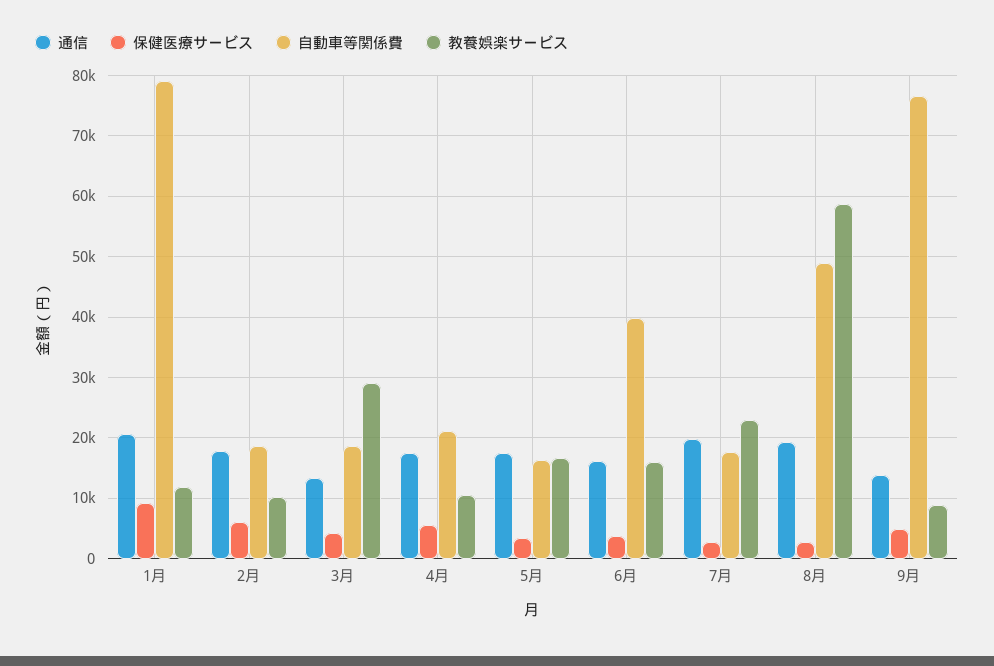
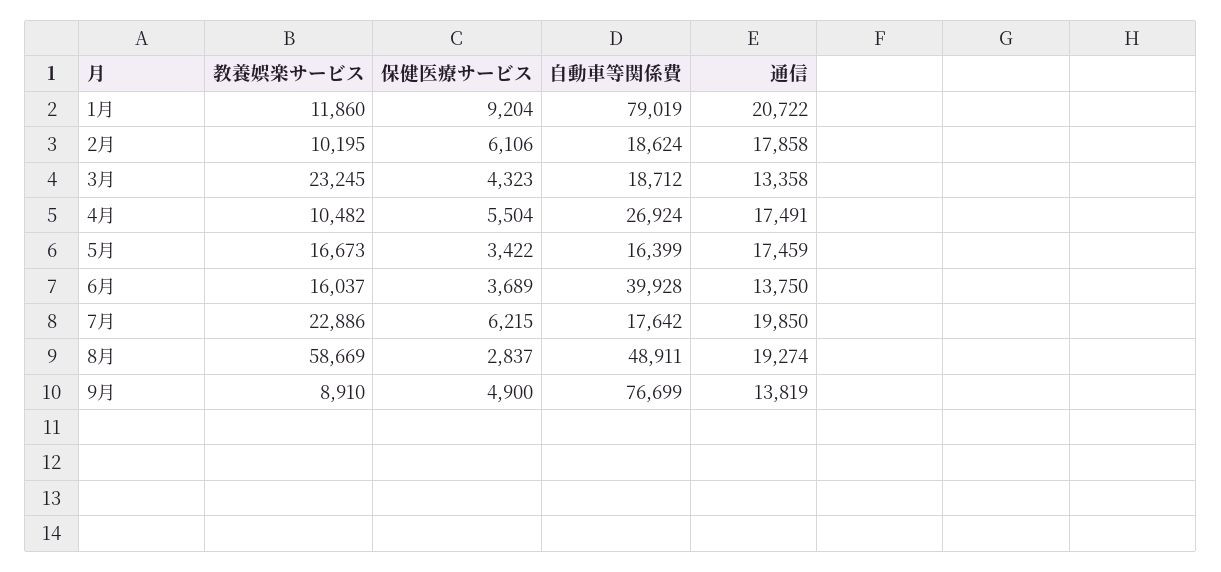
教養娯楽サービス, 3月: 29000 -> 23245
自動車等関係費, 4月: 21000 -> 26924
通信, 6月: 16000 -> 13750
保健医療サービス, 7月: 3000 -> 6215

